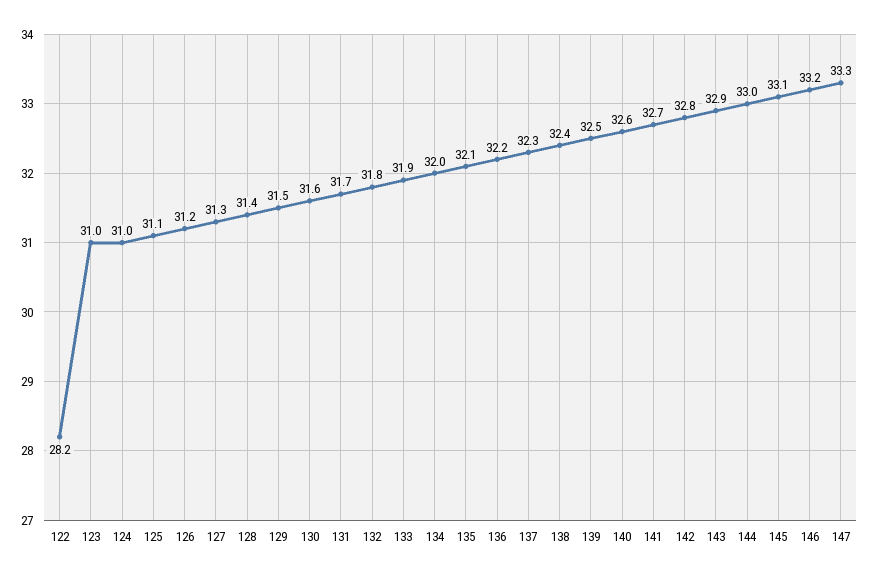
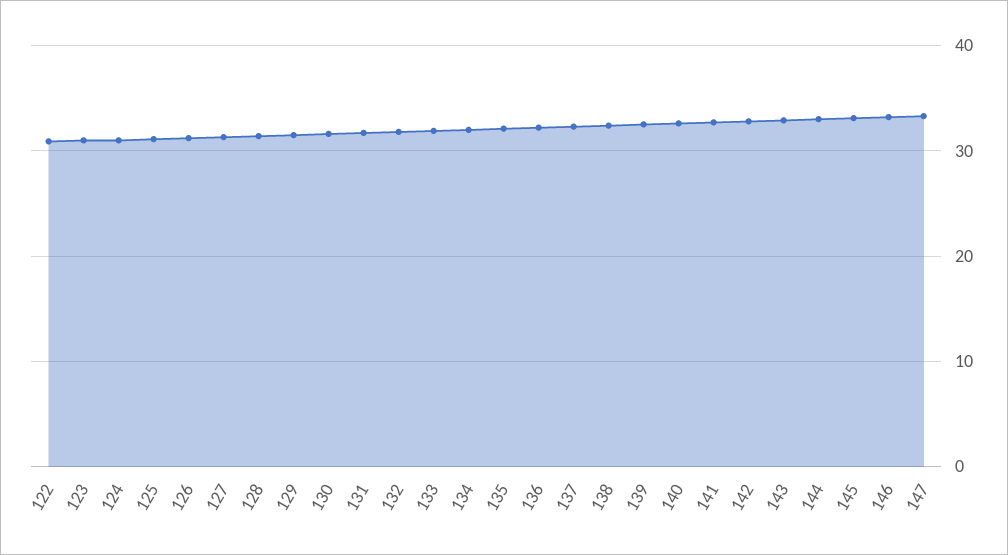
122: 28.2 -> 31

